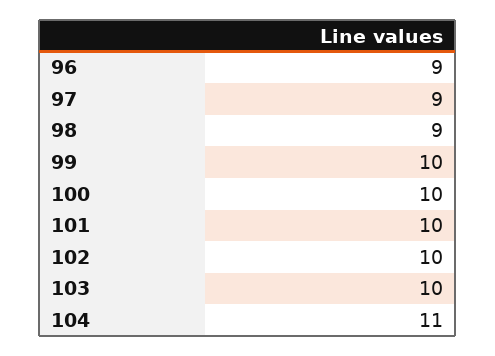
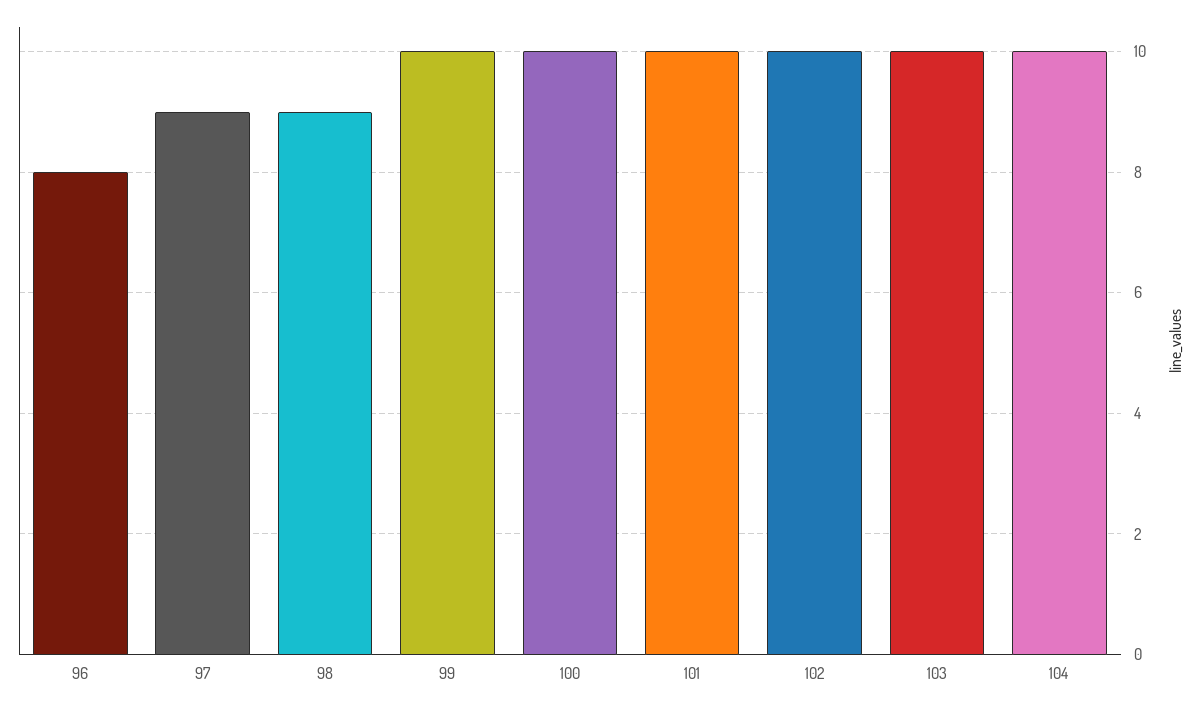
96: 9 -> 8
104: 11 -> 10

